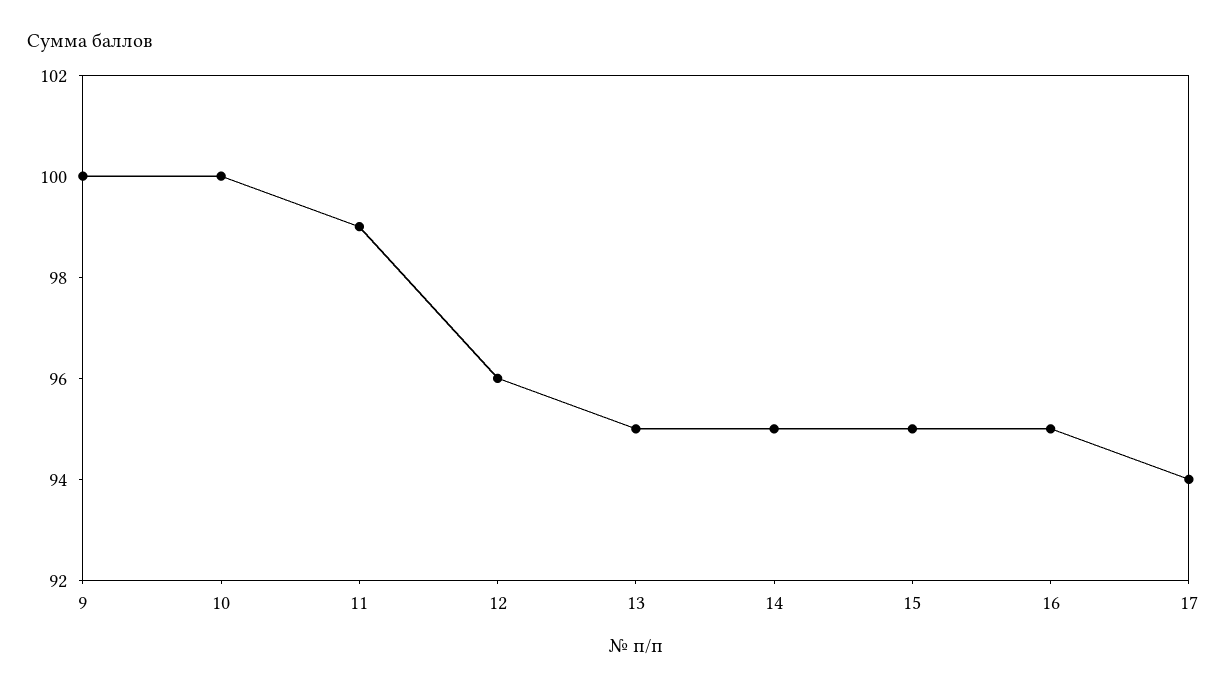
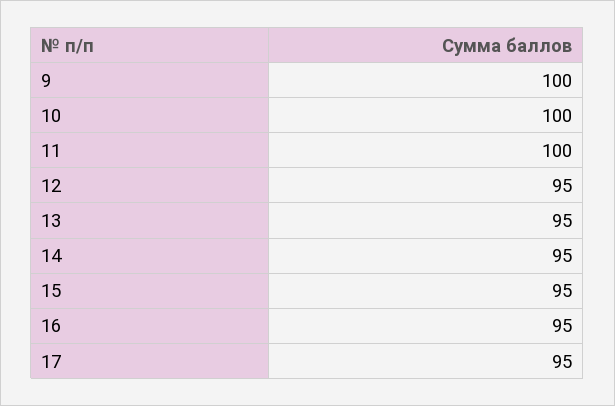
11: 99 -> 100
12: 96 -> 95
17: 94 -> 95

